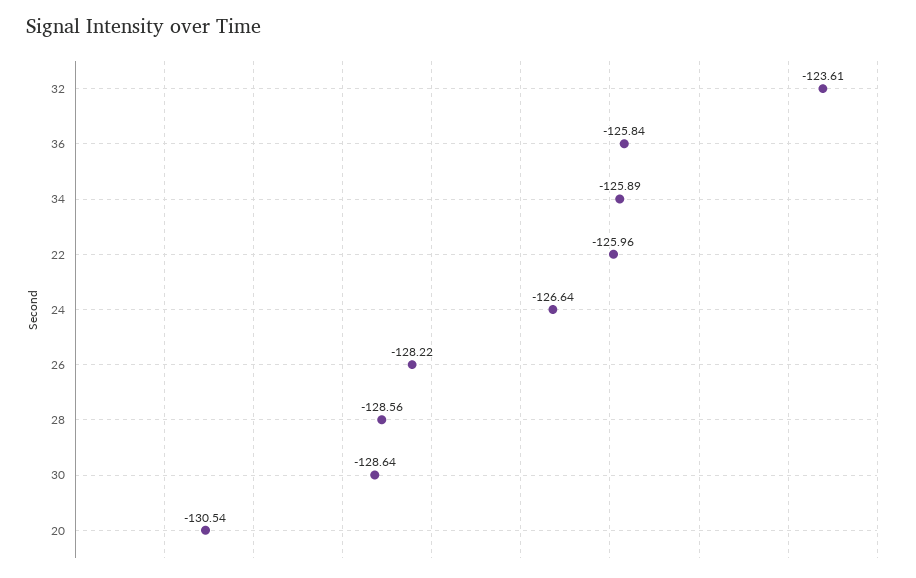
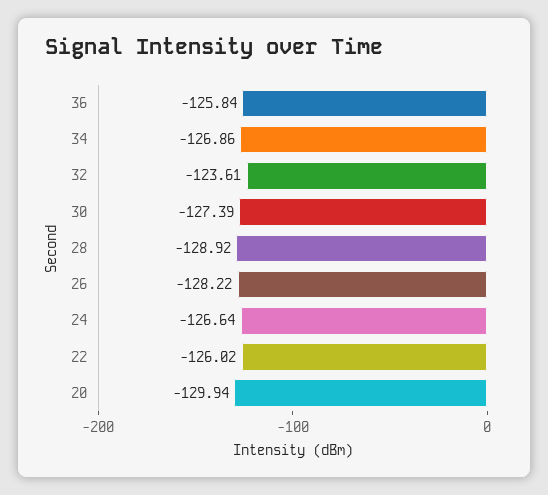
34: -125.89 -> -126.86
22: -125.96 -> -126.02
28: -128.56 -> -128.92
30: -128.64 -> -127.39
20: -130.54 -> -129.94

